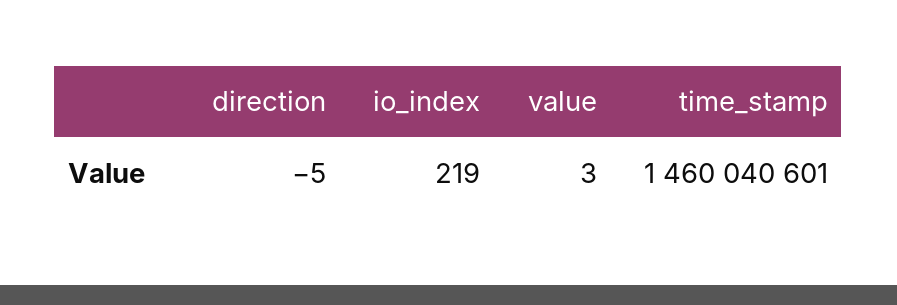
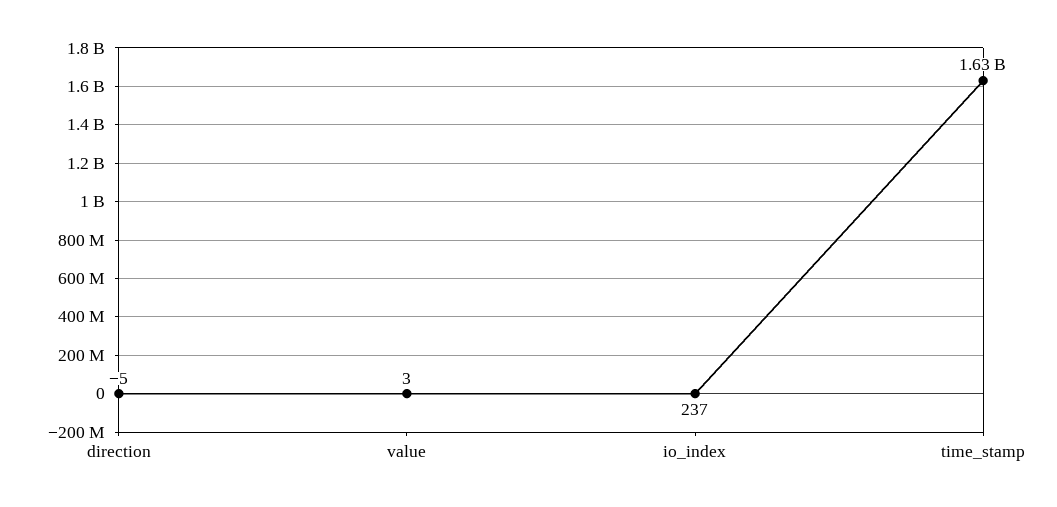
io_index: 219 -> 237
time_stamp: 1460040601 -> 1630000000

